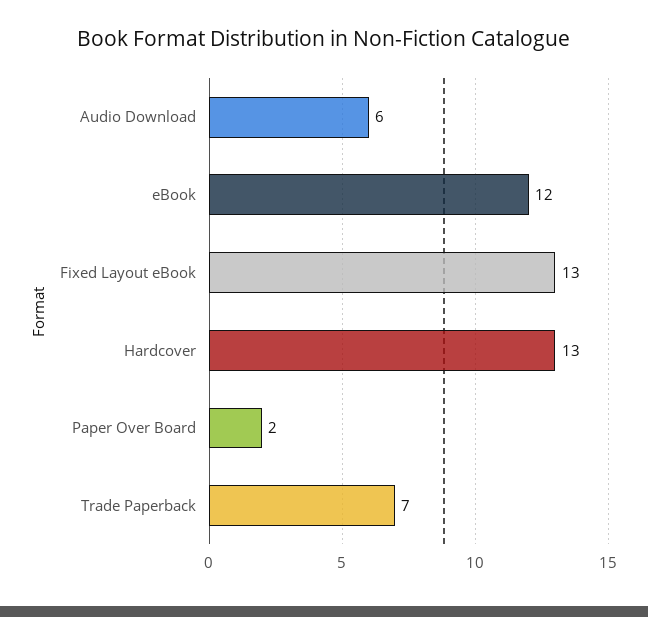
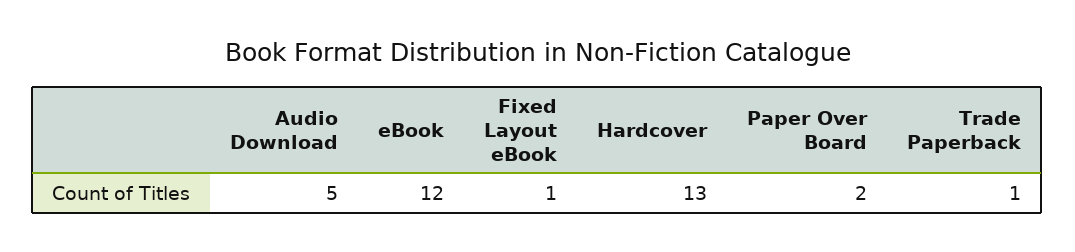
Audio Download: 6 -> 5
Fixed Layout eBook: 13 -> 1
Trade Paperback: 7 -> 1

